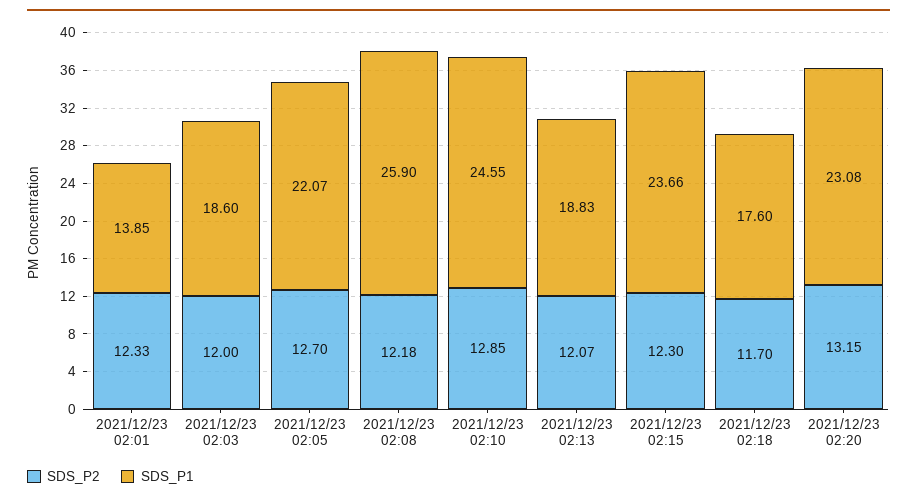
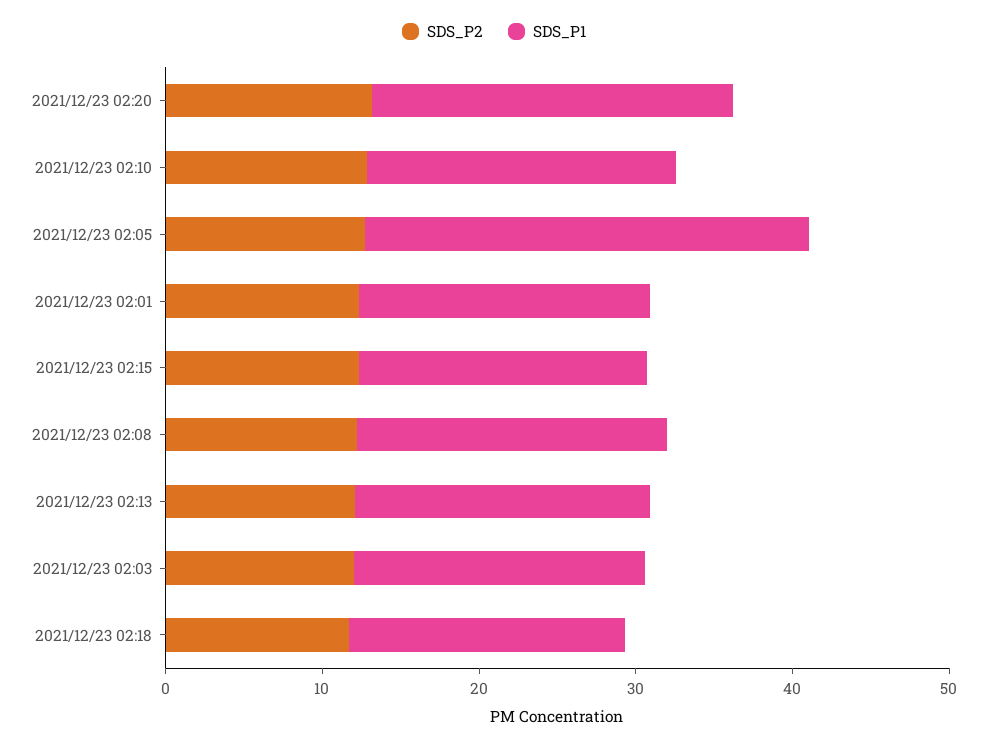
SDS_P1, 2021/12/23 02:01: 13.85 -> 18
SDS_P1, 2021/12/23 02:05: 22.07 -> 28
SDS_P1, 2021/12/23 02:08: 25.9 -> 20
SDS_P1, 2021/12/23 02:10: 24.55 -> 20
SDS_P1, 2021/12/23 02:15: 23.66 -> 18

